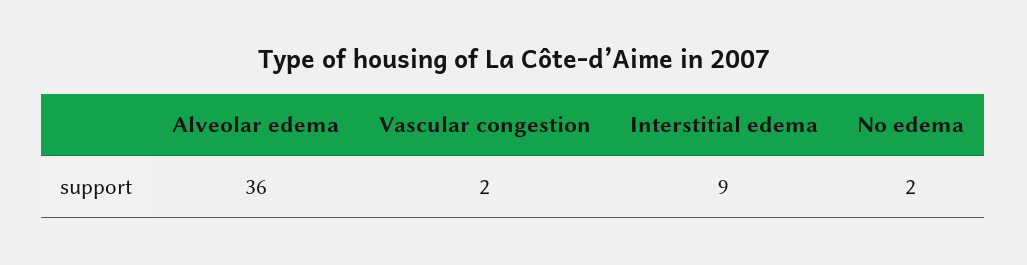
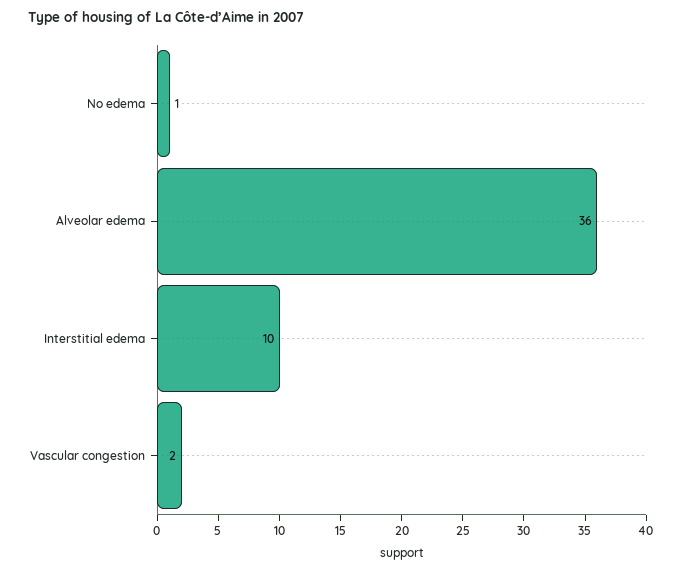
Interstitial edema: 9 -> 10
No edema: 2 -> 1

